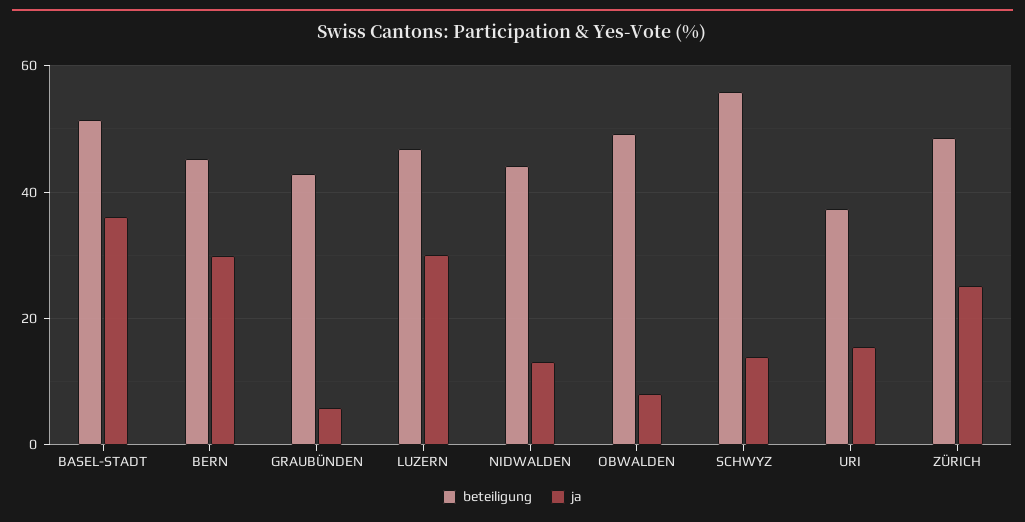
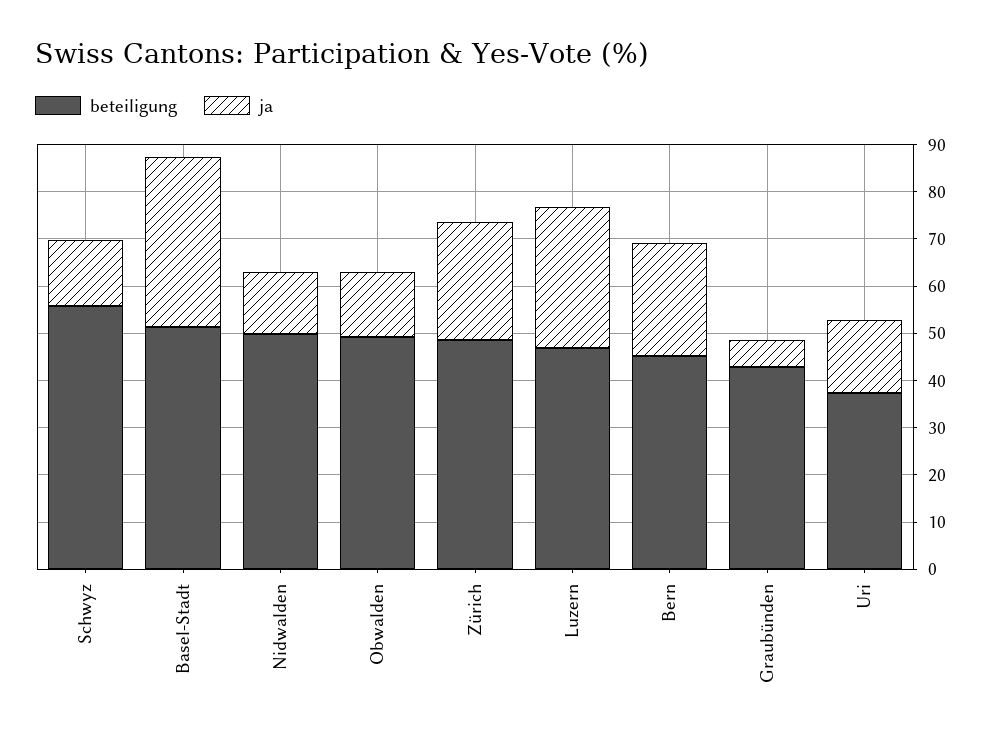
ja, BERN: 30 -> 24
beteiligung, NIDWALDEN: 44 -> 50
ja, OBWALDEN: 8 -> 14

